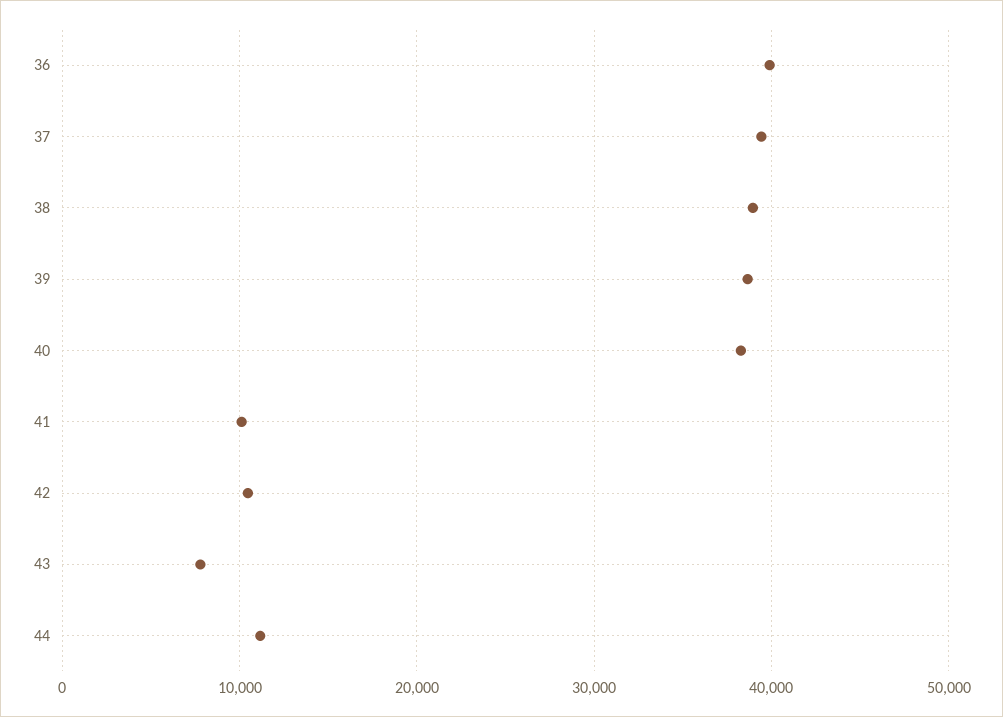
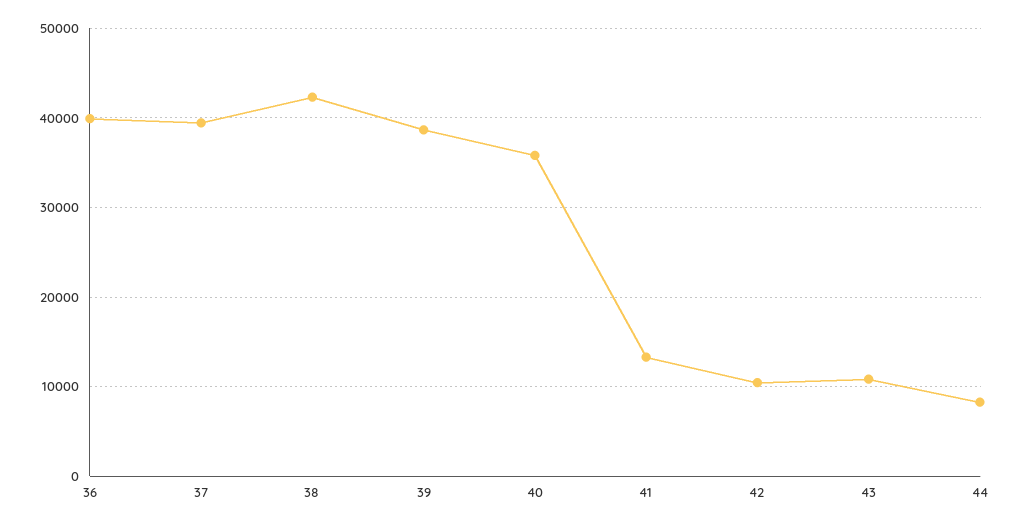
38: 39000 -> 42000
40: 38000 -> 36000
41: 10000 -> 13000
43: 8000 -> 11000
44: 11000 -> 8000

